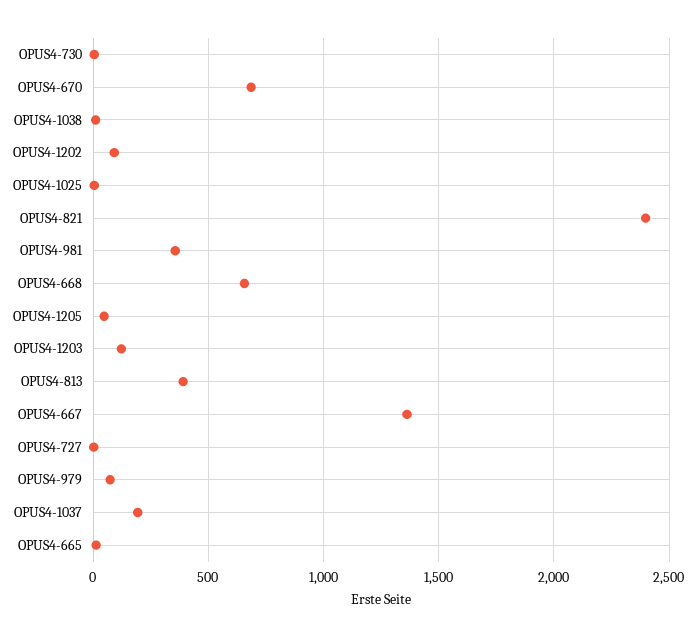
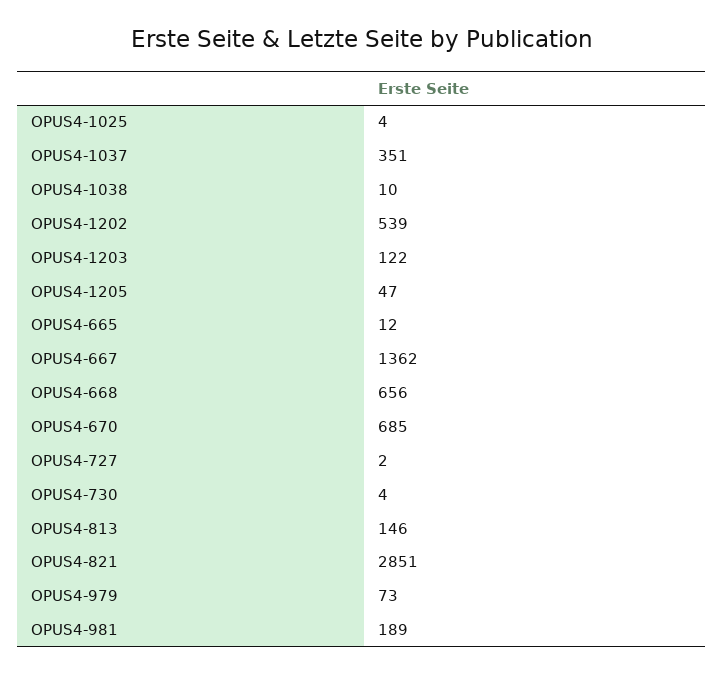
OPUS4-1202: 100 -> 539
OPUS4-821: 2400 -> 2851
OPUS4-981: 350 -> 189
OPUS4-813: 400 -> 146
OPUS4-1037: 200 -> 351

